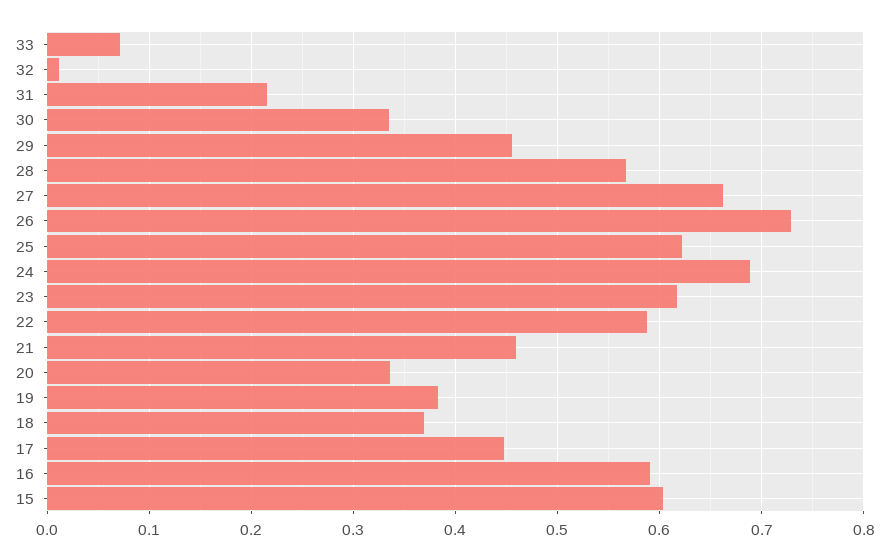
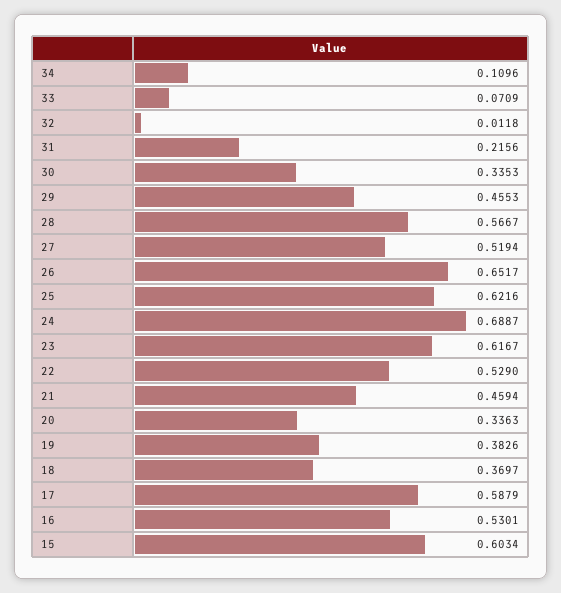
27: 0.66 -> 0.5194
26: 0.73 -> 0.6517
22: 0.59 -> 0.529
17: 0.45 -> 0.5879
16: 0.59 -> 0.5301
34: none -> 0.1096

